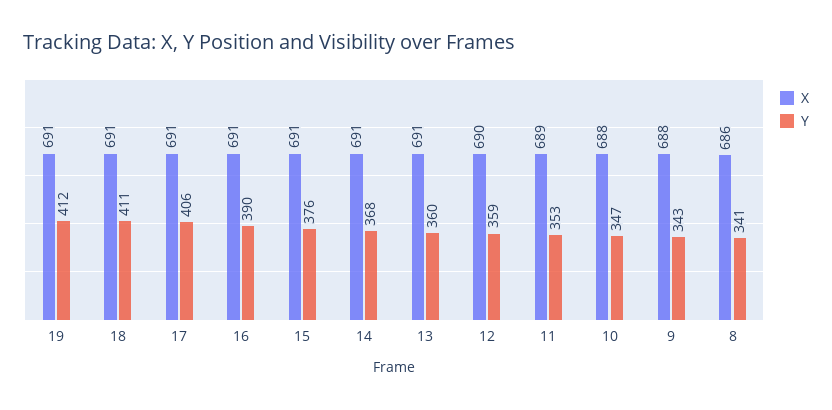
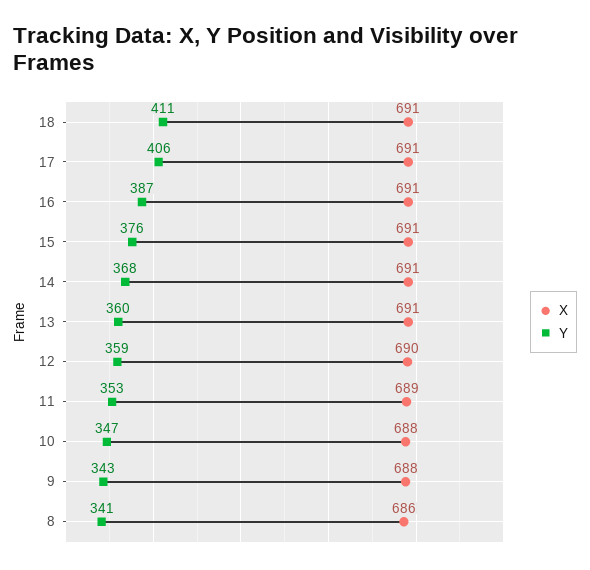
X, 19: 691 -> none
Y, 19: 412 -> none
Y, 16: 390 -> 387

